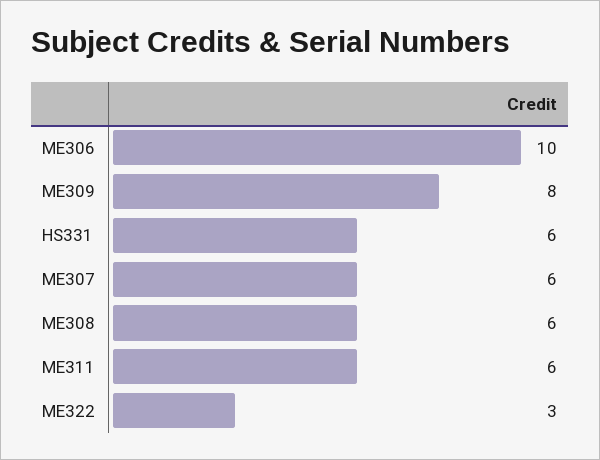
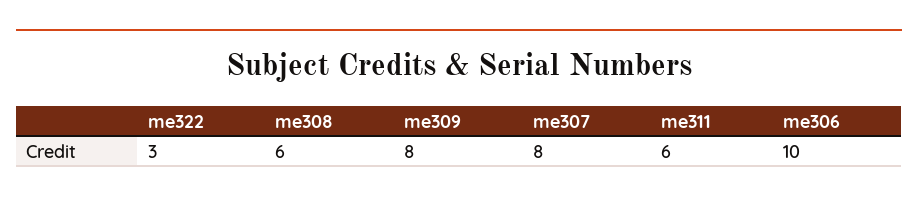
HS331: 6 -> none
ME307: 6 -> 8

